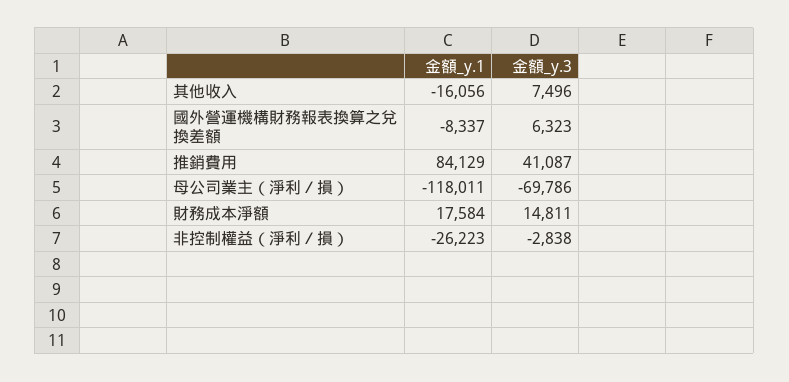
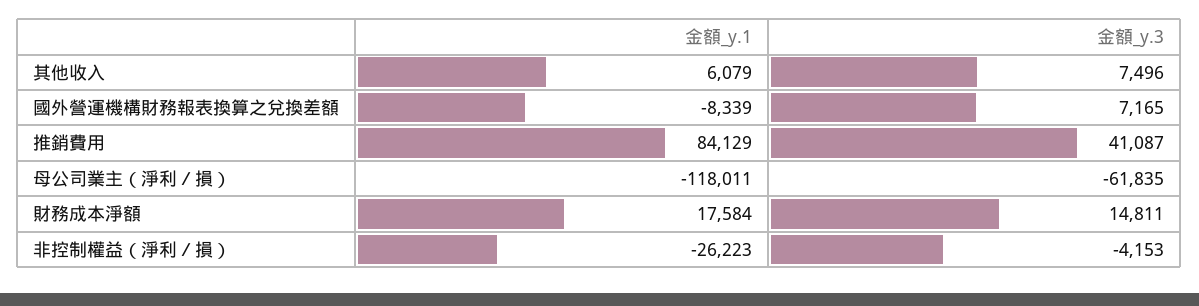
金額_y.1, 其他收入: -16056 -> 6079
金額_y.1, 國外營運機構財務報表換算之兌換差額: -8337 -> -8339
金額_y.3, 國外營運機構財務報表換算之兌換差額: 6323 -> 7165
金額_y.3, 母公司業主（淨利／損）: -69786 -> -61835
金額_y.3, 非控制權益（淨利／損）: -2838 -> -4153

